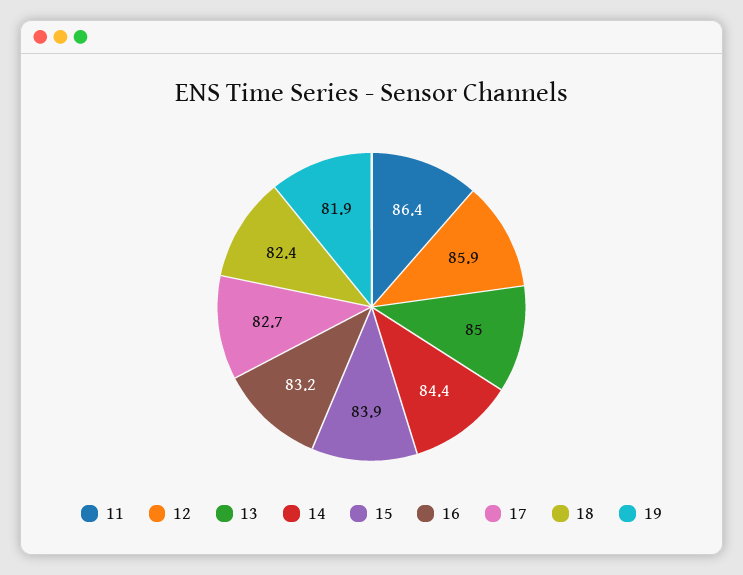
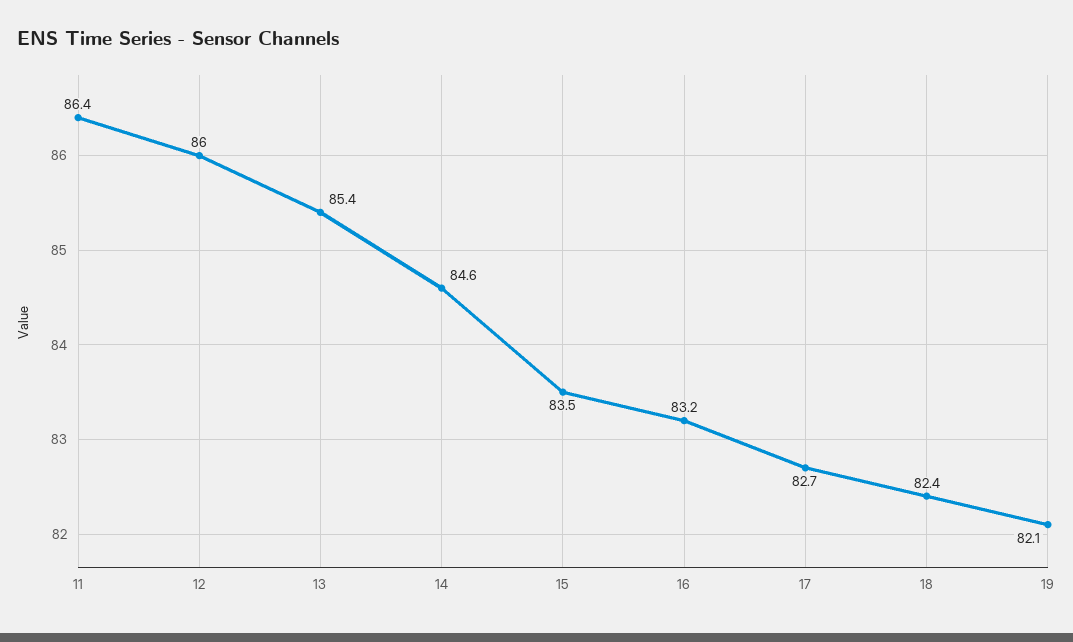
12: 85.9 -> 86
13: 85 -> 85.4
14: 84.4 -> 84.6
15: 83.9 -> 83.5
19: 81.9 -> 82.1

